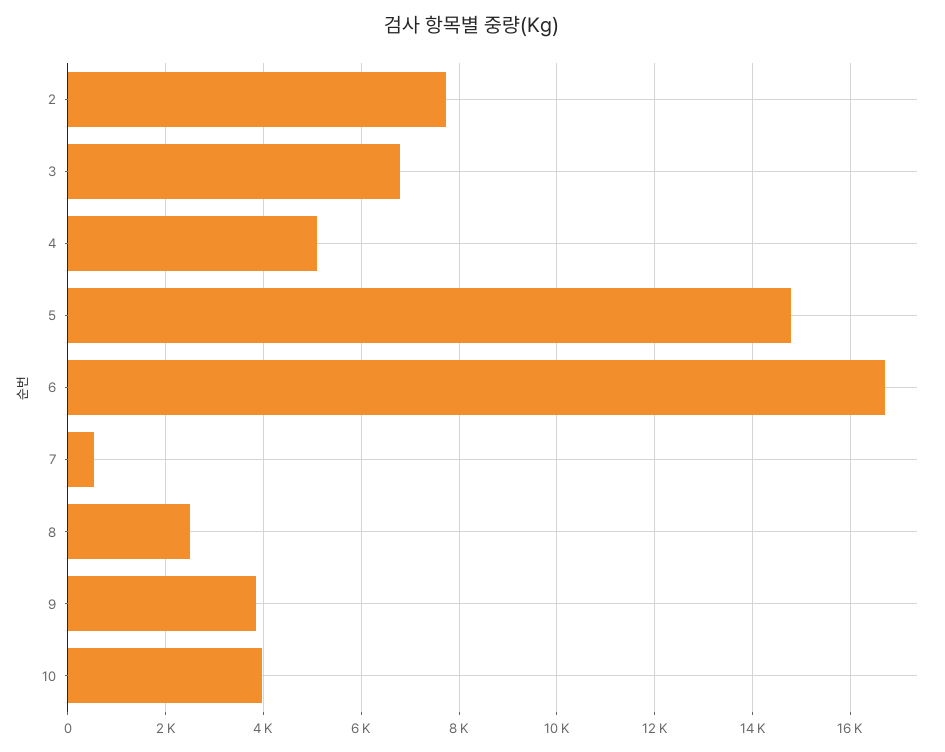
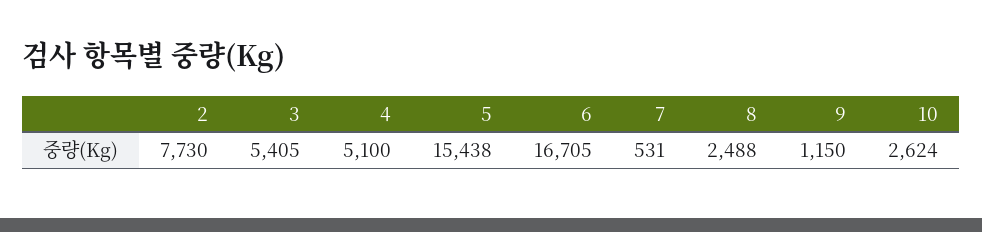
3: 6800 -> 5405
5: 14800 -> 15438
9: 3800 -> 1150
10: 4000 -> 2624

